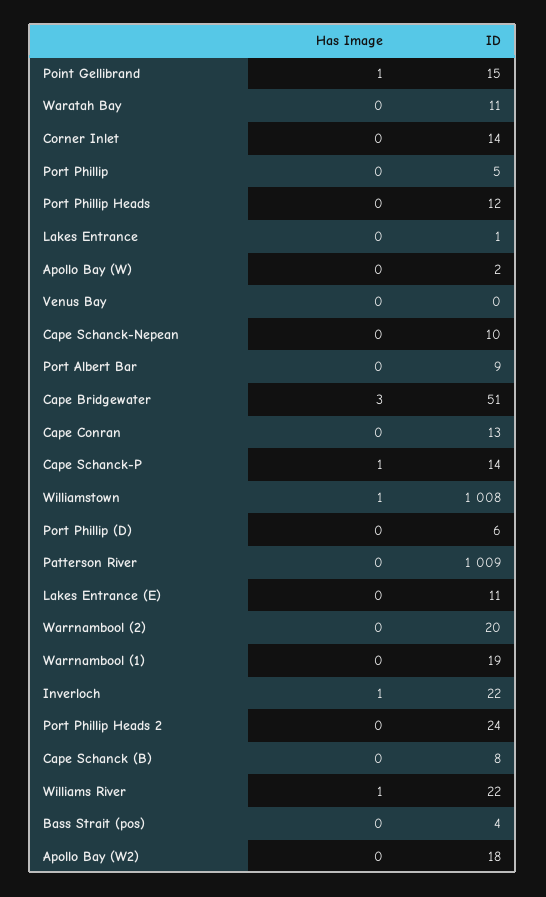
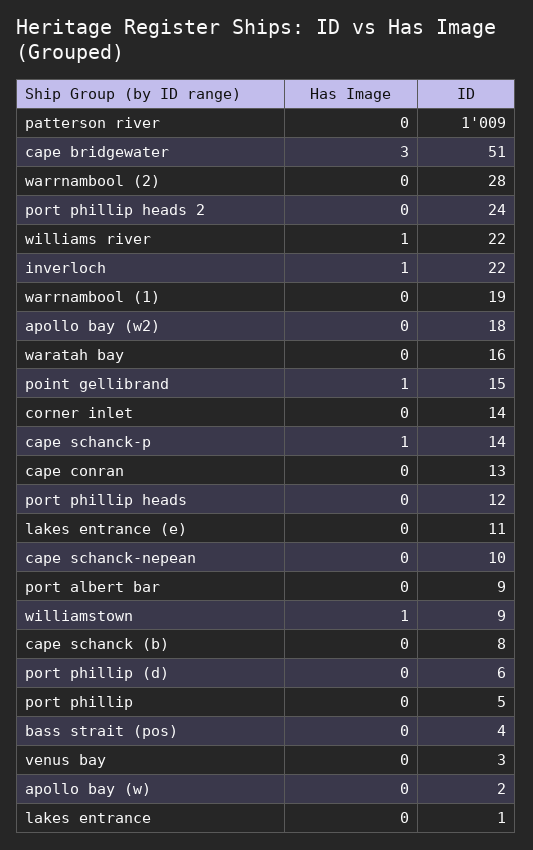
ID, Waratah Bay: 11 -> 16
ID, Venus Bay: 0 -> 3
ID, Williamstown: 1008 -> 9
ID, Warrnambool (2): 20 -> 28

